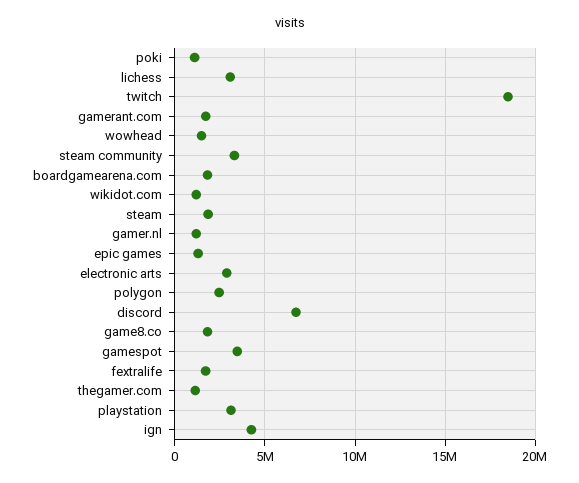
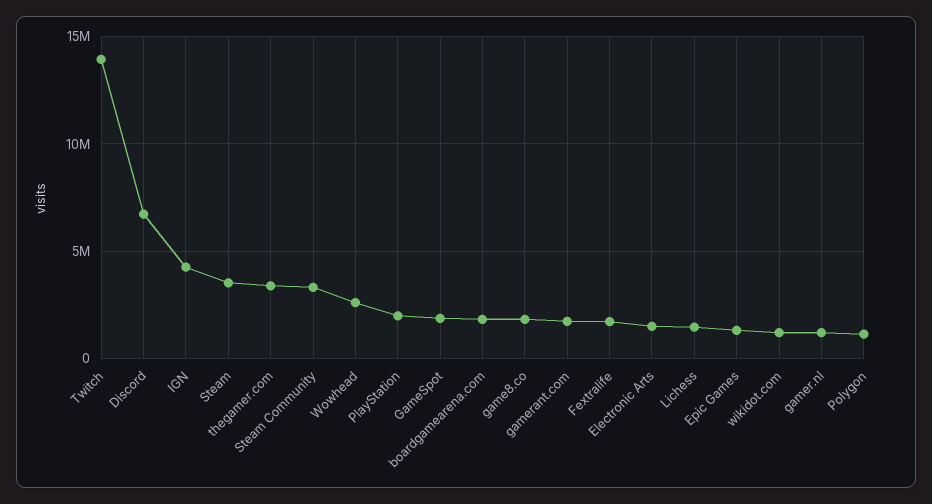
poki: 1000000 -> none
lichess: 3000000 -> 1500000
twitch: 18500000 -> 14000000
wowhead: 1500000 -> 2500000
steam: 2000000 -> 3500000
electronic arts: 3000000 -> 1500000
polygon: 2500000 -> 1000000
gamespot: 3500000 -> 2000000
thegamer.com: 1000000 -> 3500000
playstation: 3000000 -> 2000000

